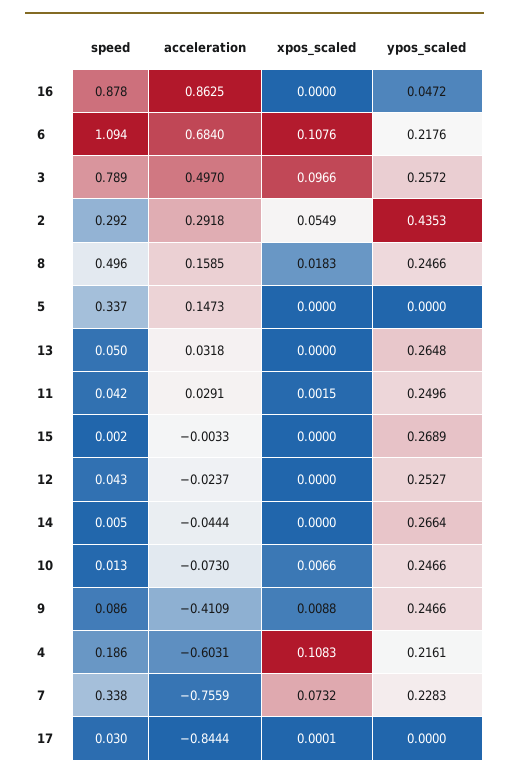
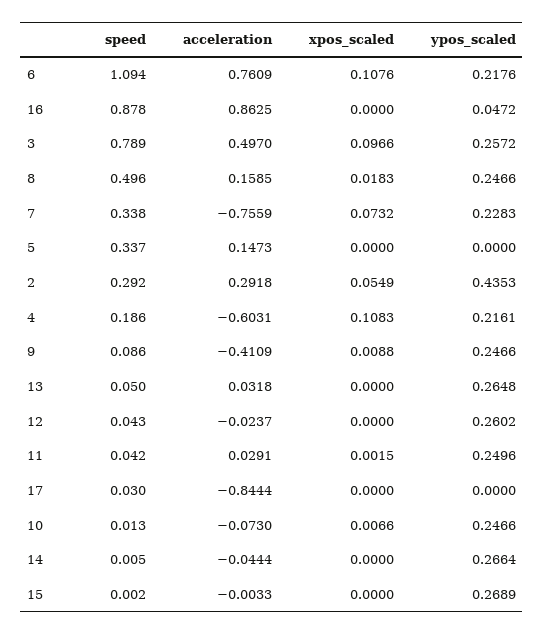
acceleration, 6: 0.684 -> 0.7609
ypos_scaled, 12: 0.2527 -> 0.2602
xpos_scaled, 17: 0.0001 -> 0

